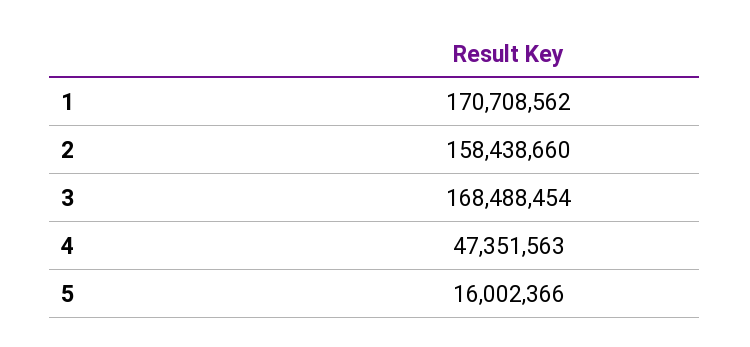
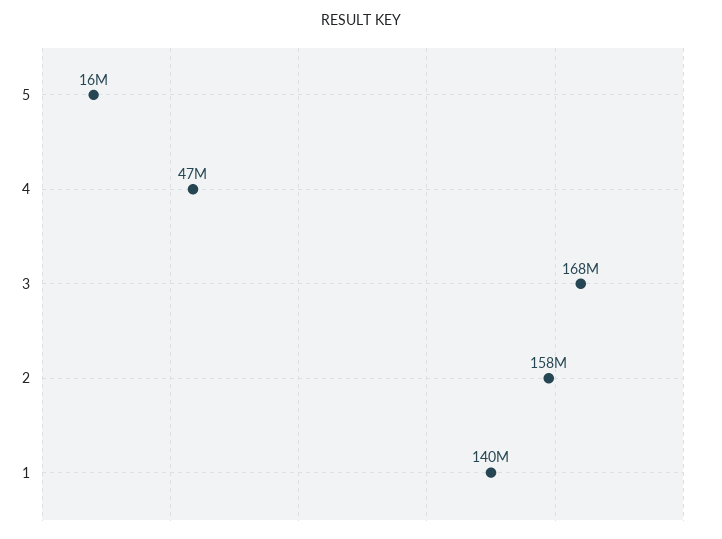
1: 170708562 -> 140000000

